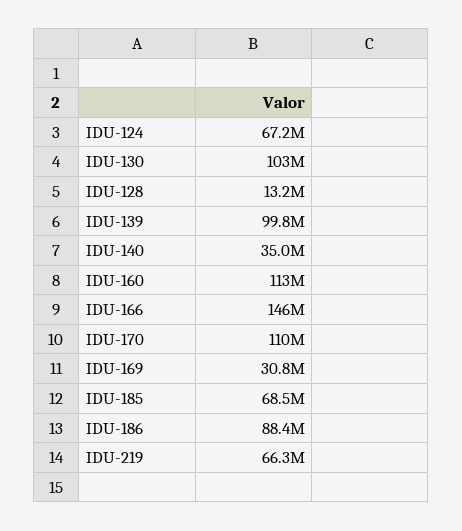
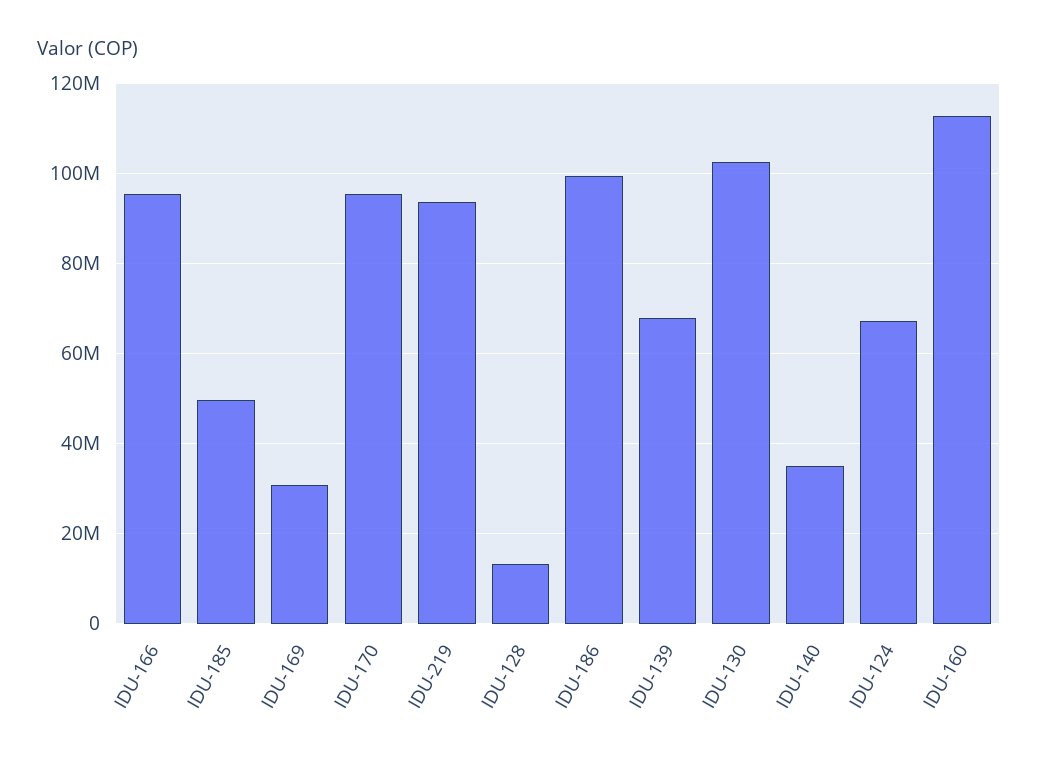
IDU-139: 99800000 -> 68000000
IDU-166: 146000000 -> 96000000
IDU-170: 110000000 -> 96000000
IDU-185: 68500000 -> 50000000
IDU-186: 88400000 -> 100000000
IDU-219: 66300000 -> 94000000

